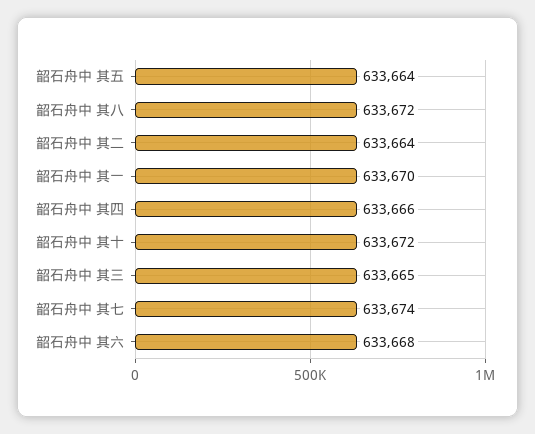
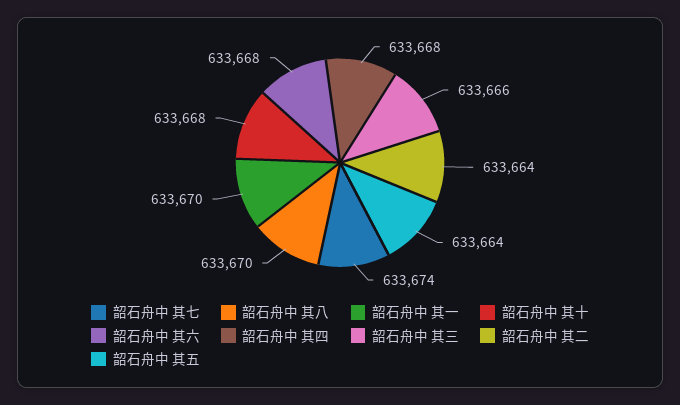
韶石舟中 其八: 633672 -> 633670
韶石舟中 其四: 633666 -> 633668
韶石舟中 其十: 633672 -> 633668
韶石舟中 其三: 633665 -> 633666

